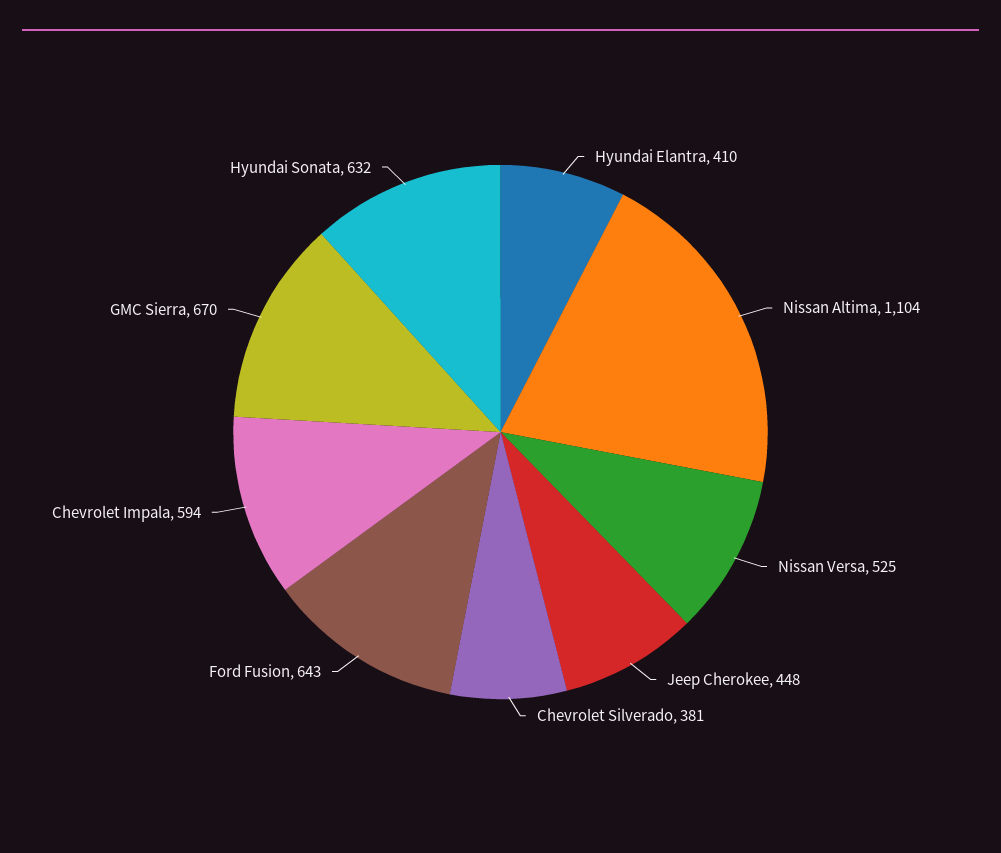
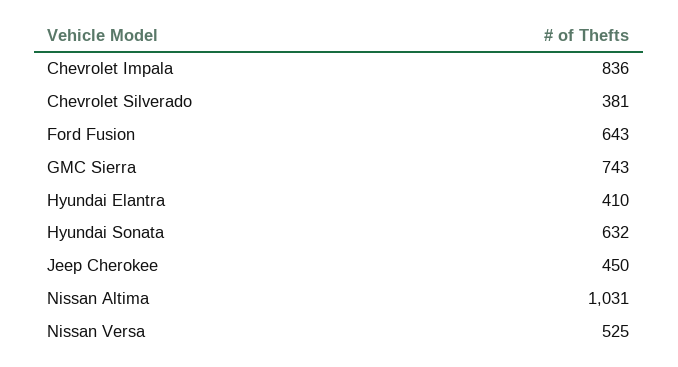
Nissan Altima: 1104 -> 1031
Jeep Cherokee: 448 -> 450
Chevrolet Impala: 594 -> 836
GMC Sierra: 670 -> 743

